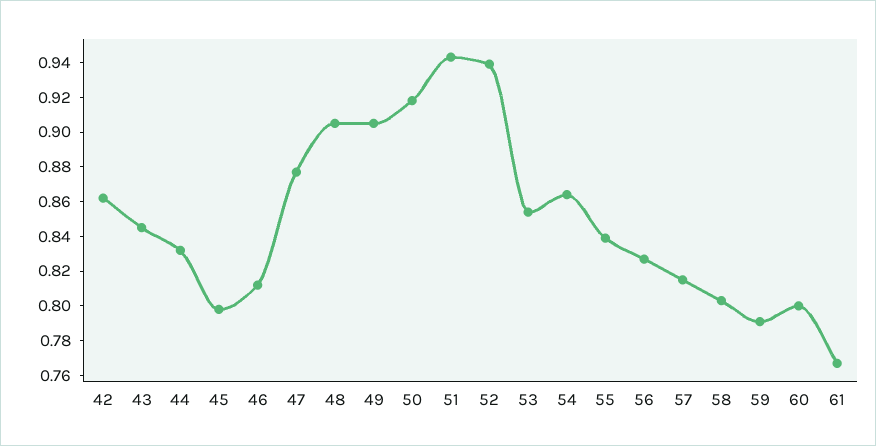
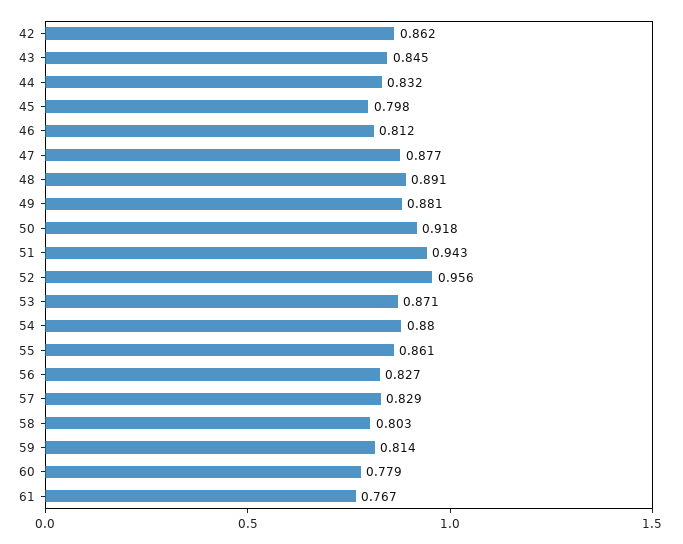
48: 0.905 -> 0.891
49: 0.905 -> 0.881
52: 0.94 -> 0.956
53: 0.855 -> 0.871
54: 0.865 -> 0.88
55: 0.84 -> 0.861
57: 0.815 -> 0.829
59: 0.79 -> 0.814
60: 0.8 -> 0.779

